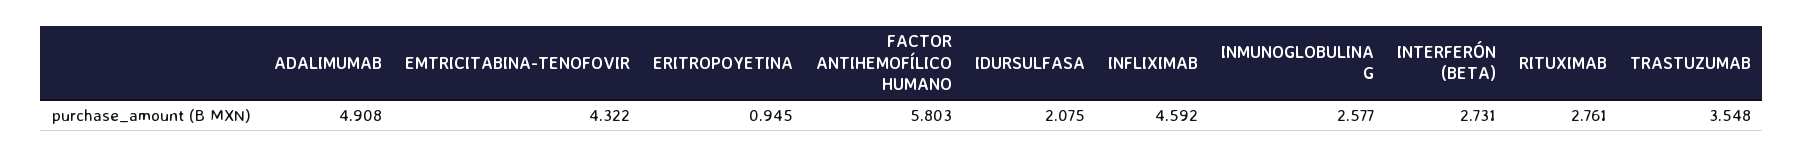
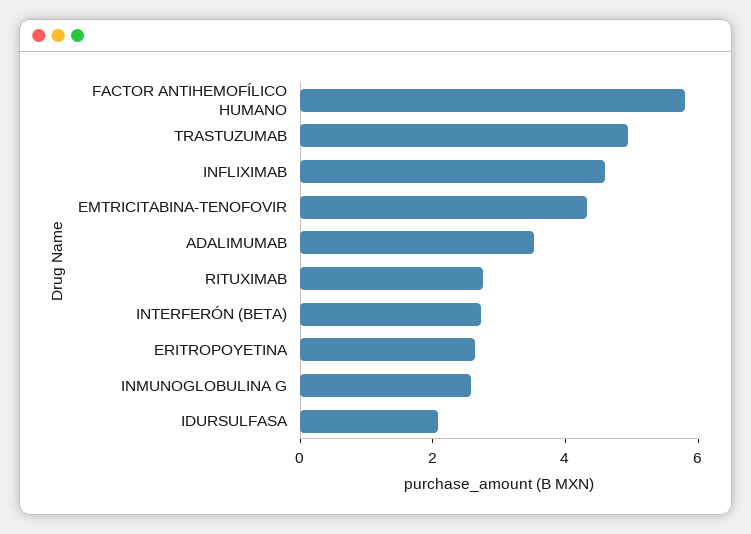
ADALIMUMAB: 4.908 -> 3.5
ERITROPOYETINA: 0.945 -> 2.5
TRASTUZUMAB: 3.548 -> 5

